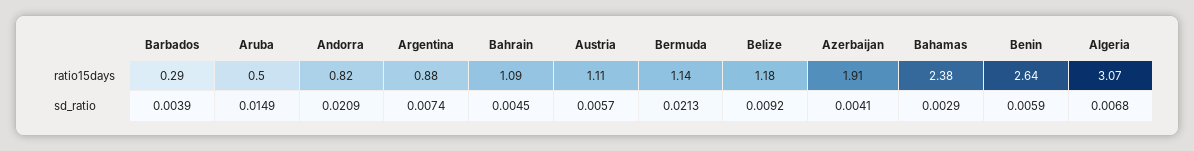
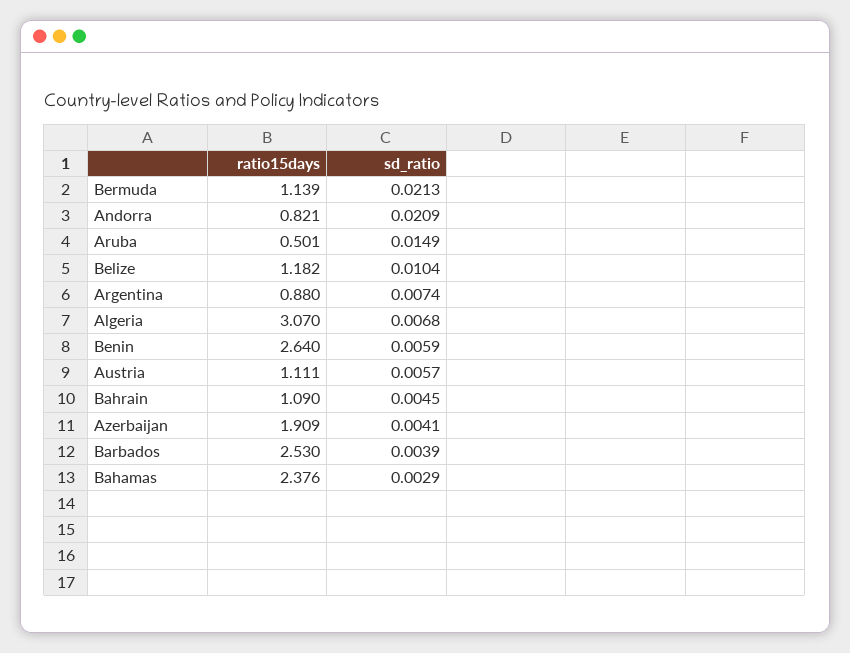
Barbados, ratio15days: 0.29 -> 2.53
Belize, sd_ratio: 0.0092 -> 0.0104

